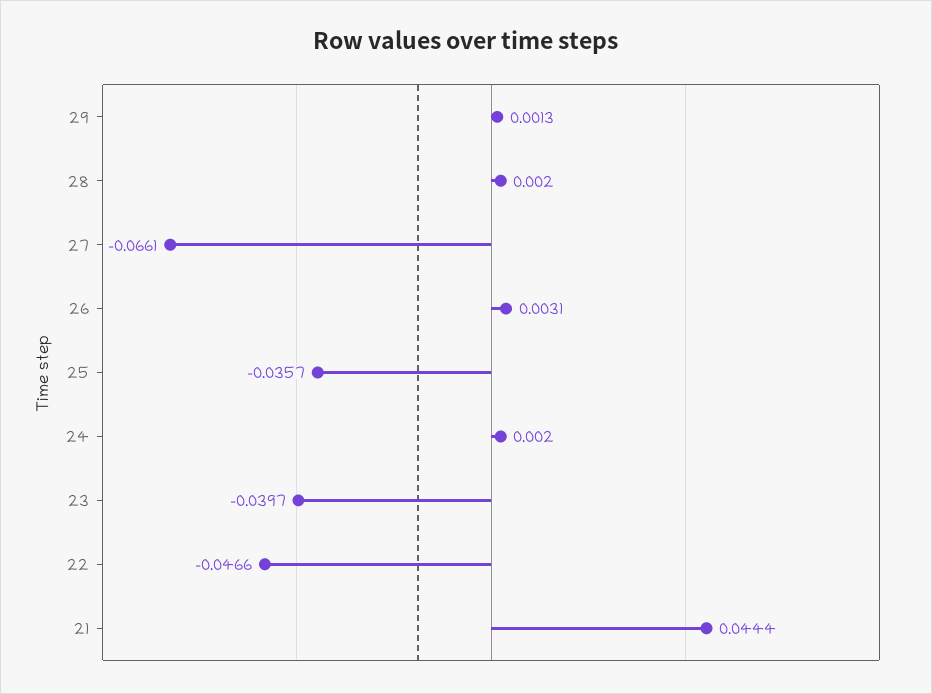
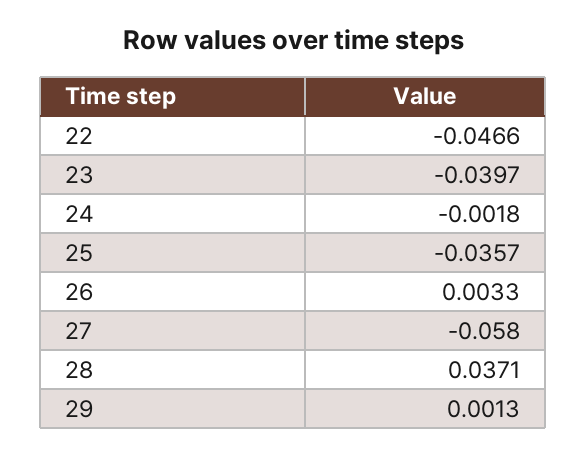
28: 0.002 -> 0.0371
27: -0.0661 -> -0.058
26: 0.0031 -> 0.0033
24: 0.002 -> -0.0018
21: 0.0444 -> none

